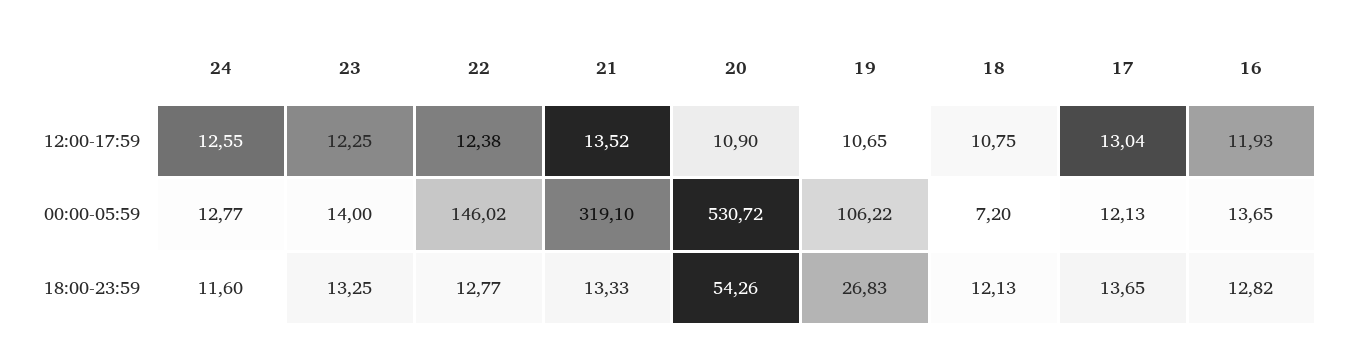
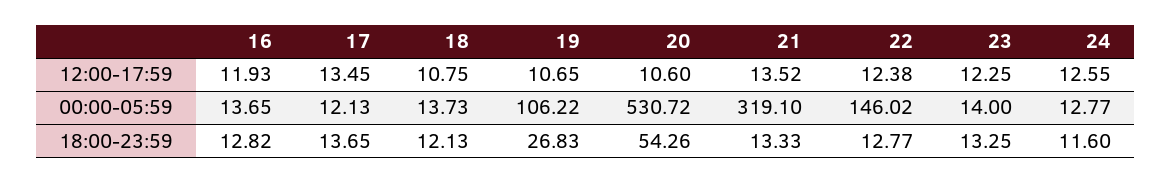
20, 12:00-17:59: 10.9 -> 10.6
17, 12:00-17:59: 13.04 -> 13.45
18, 00:00-05:59: 7.2 -> 13.73

